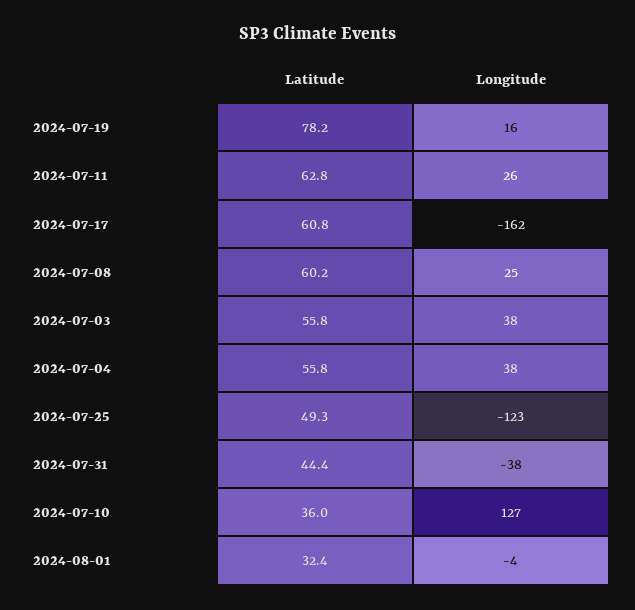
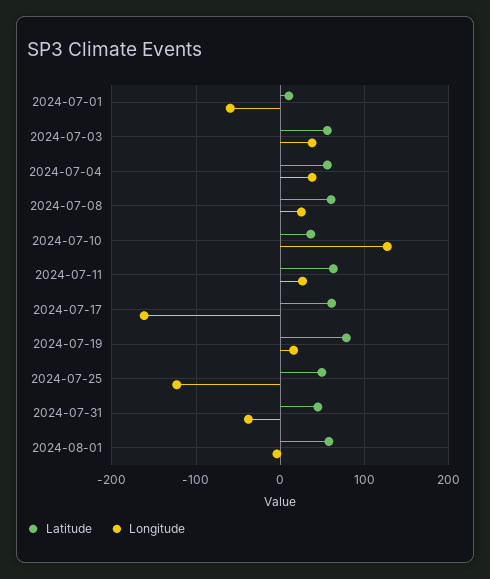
Latitude, 2024-08-01: 32.4 -> 60
Latitude, 2024-07-01: none -> 10
Longitude, 2024-07-01: none -> -60

